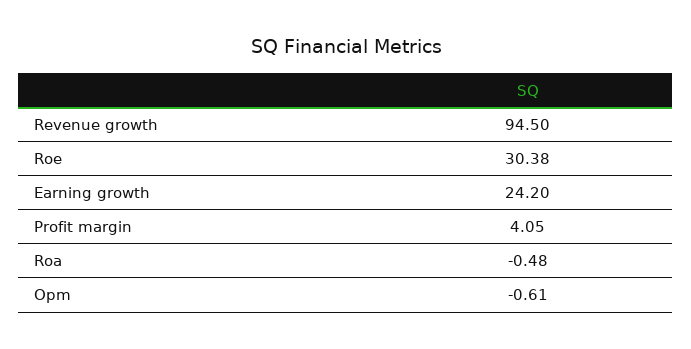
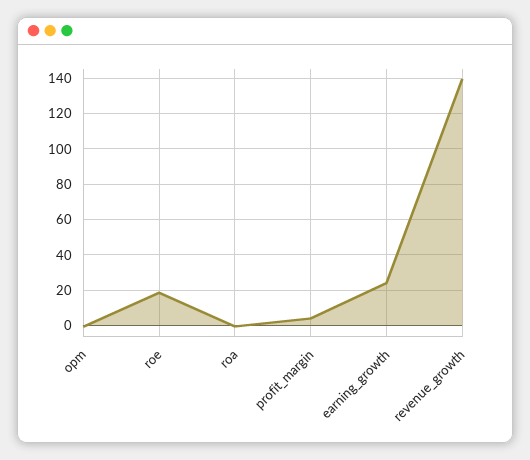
Revenue growth: 94.5 -> 140
Roe: 30.38 -> 20

